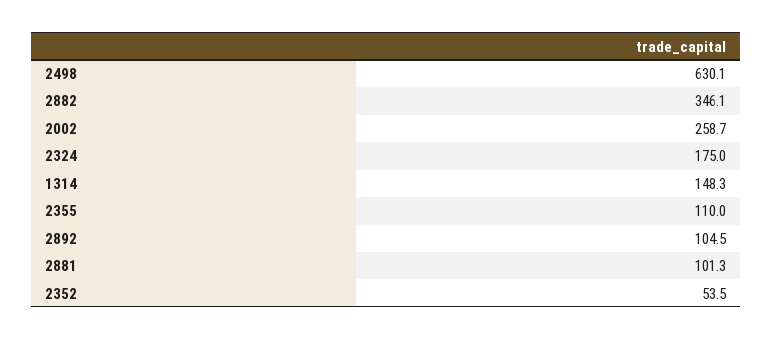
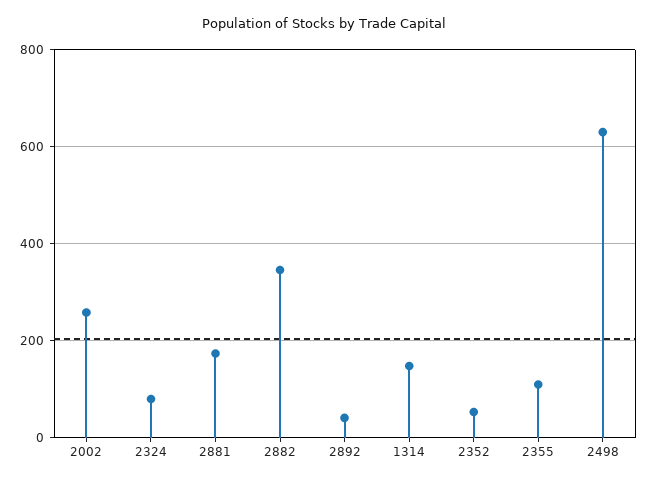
2324: 175 -> 80
2892: 104.5 -> 40
2881: 101.3 -> 180

